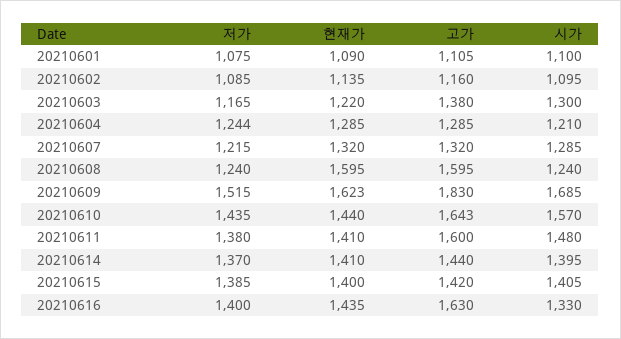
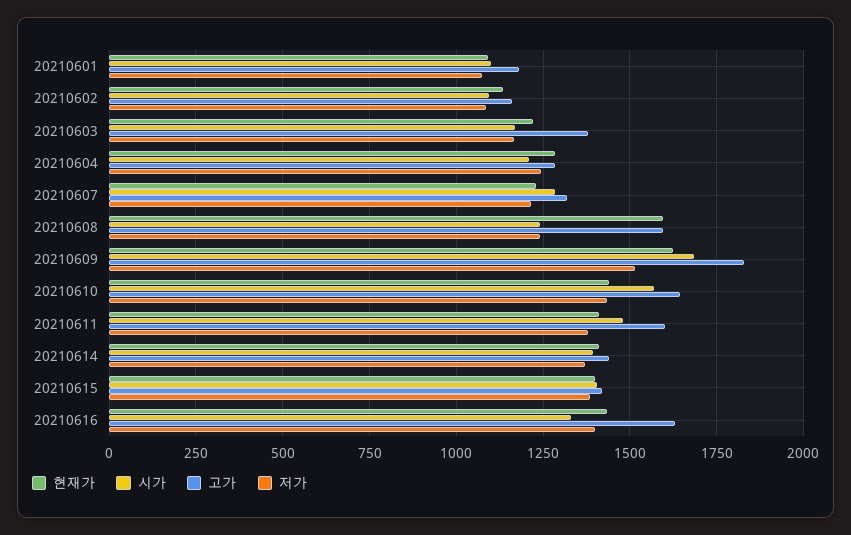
고가, 20210601: 1105 -> 1175
시가, 20210603: 1300 -> 1175
현재가, 20210607: 1320 -> 1225

